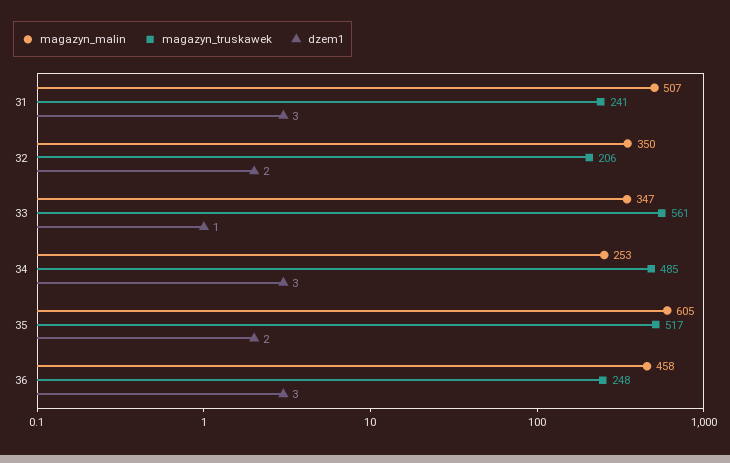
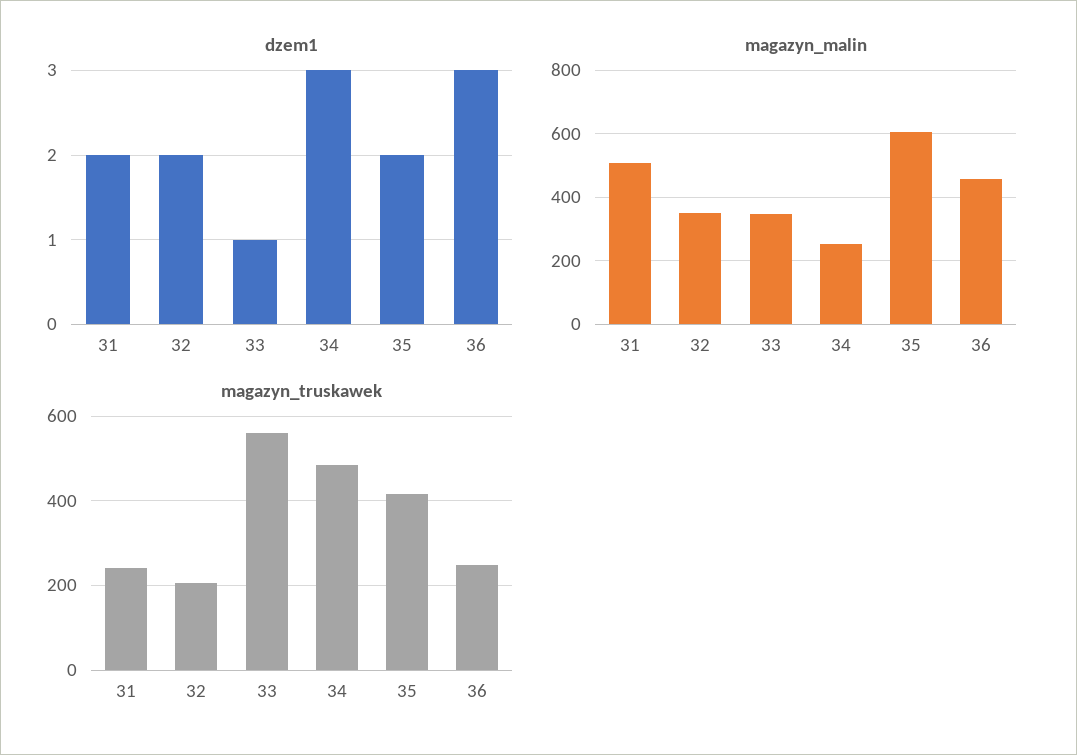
dzem1, 31: 3 -> 2
magazyn_truskawek, 35: 517 -> 420

